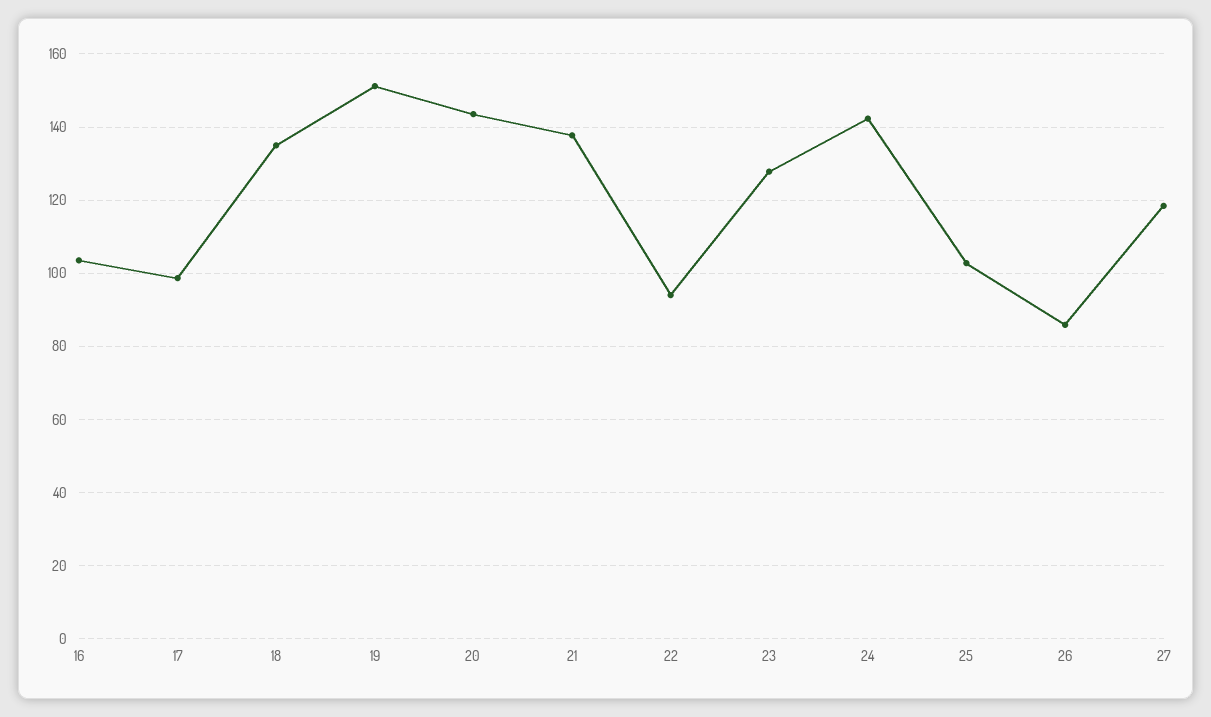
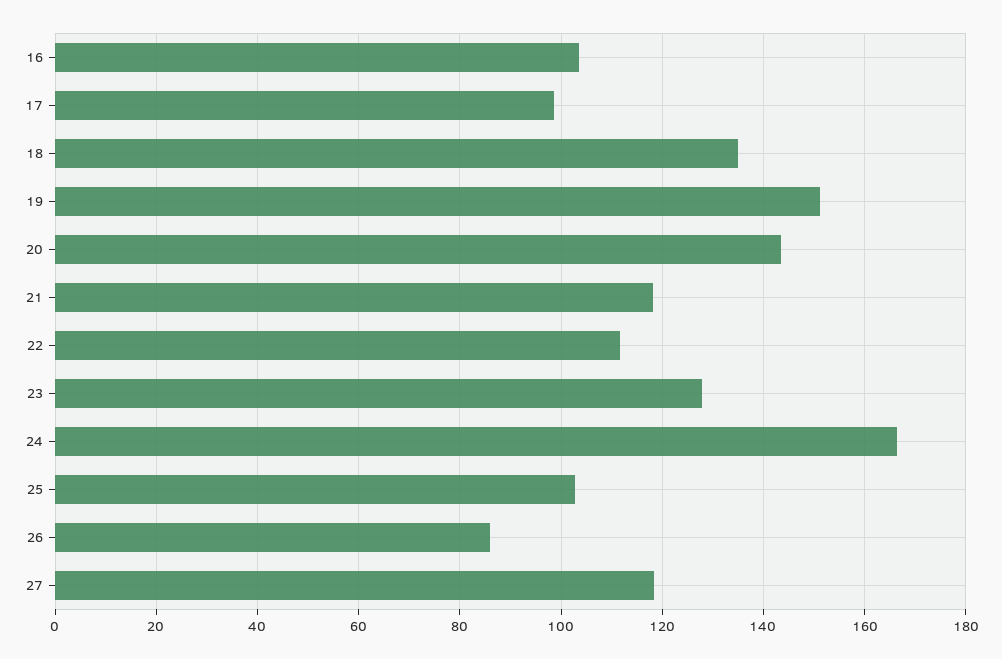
21: 138 -> 118
22: 94 -> 112
24: 142 -> 166

